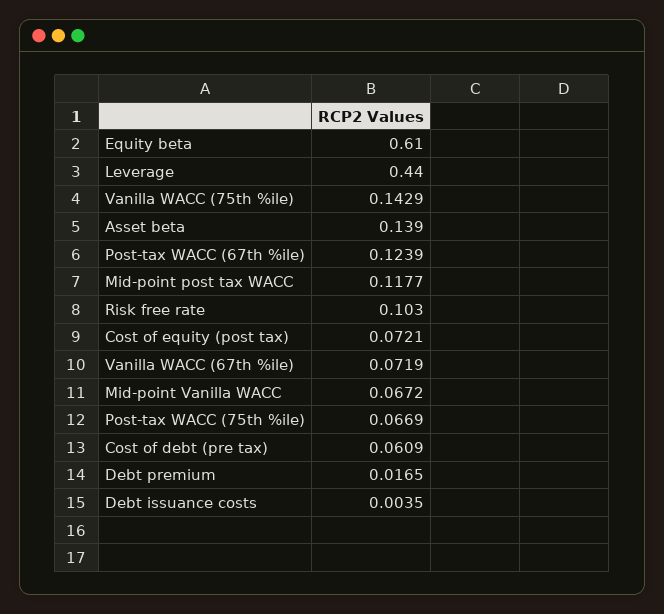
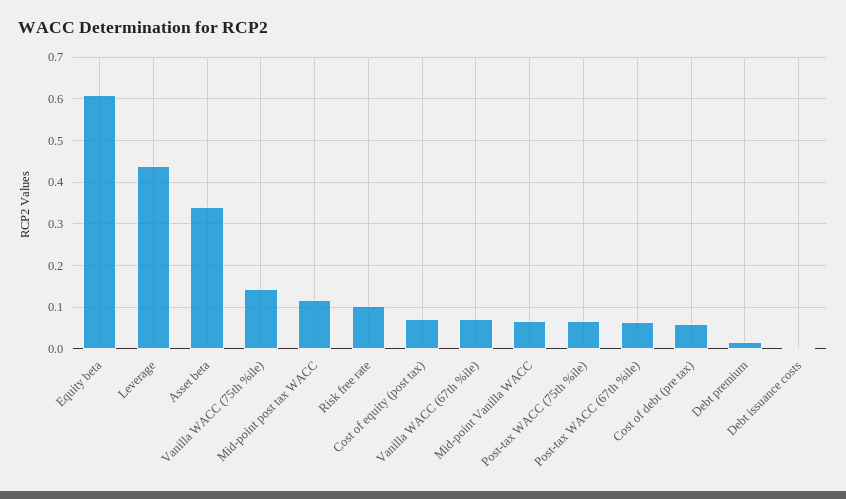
Asset beta: 0.139 -> 0.34
Post-tax WACC (67th %ile): 0.1239 -> 0.06

